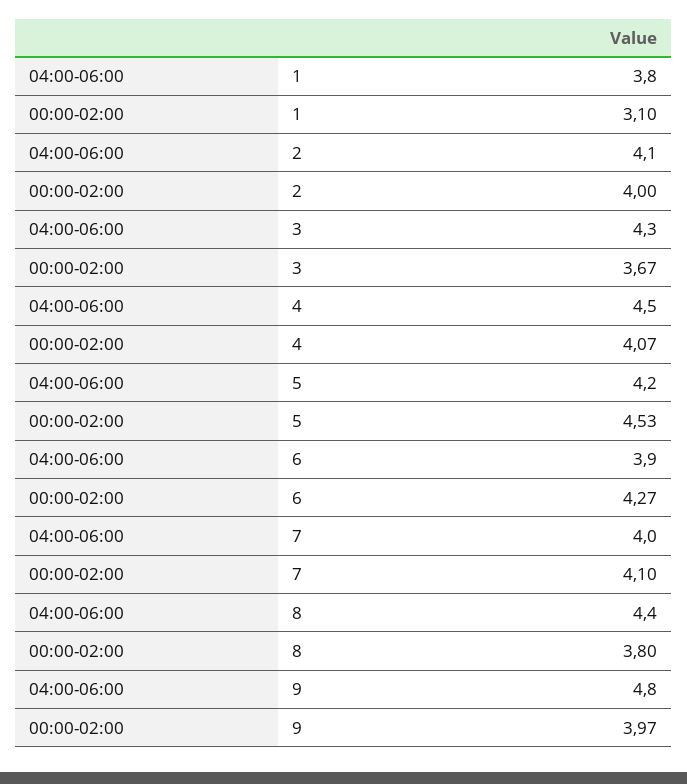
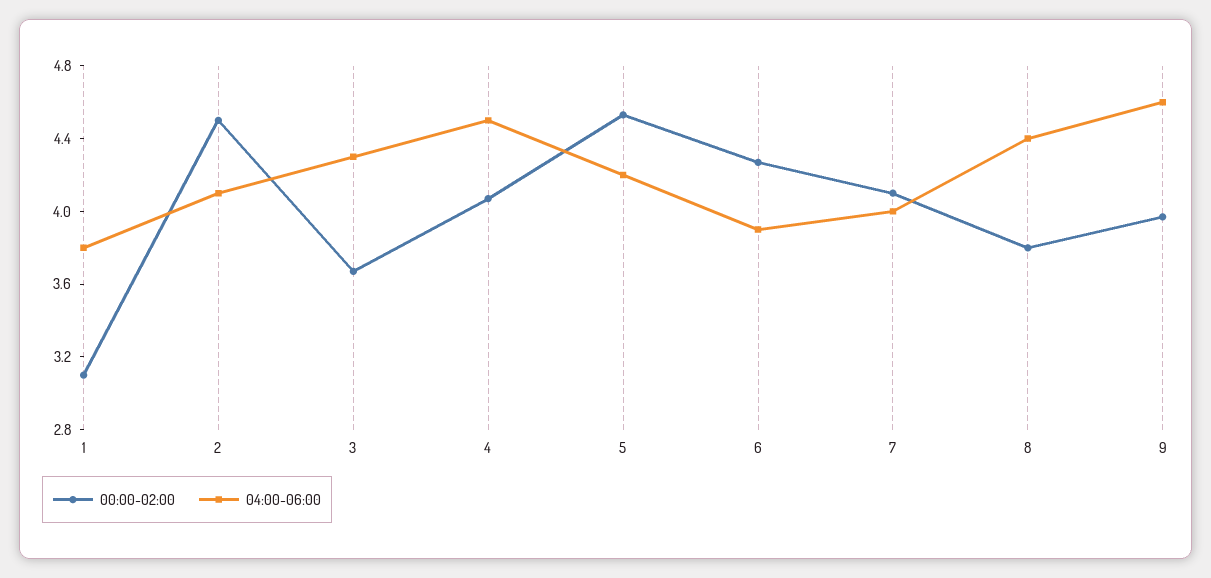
00:00-02:00, 2: 4 -> 4.5
04:00-06:00, 9: 4.8 -> 4.6

